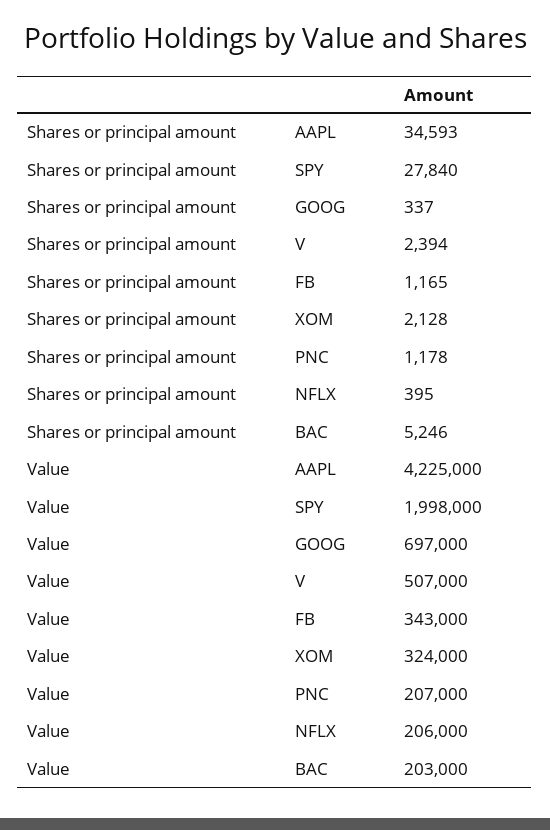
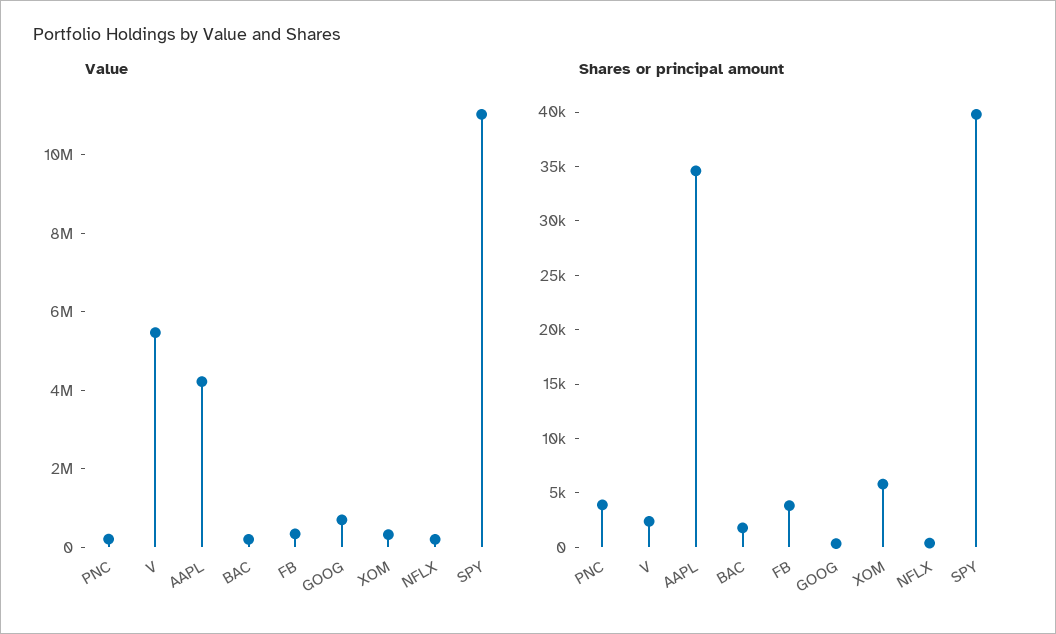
Shares or principal amount, SPY: 27840 -> 40000
Shares or principal amount, FB: 1165 -> 4000
Shares or principal amount, XOM: 2128 -> 6000
Shares or principal amount, PNC: 1178 -> 4000
Shares or principal amount, BAC: 5246 -> 2000
Value, SPY: 1998000 -> 11000000
Value, V: 507000 -> 5500000

